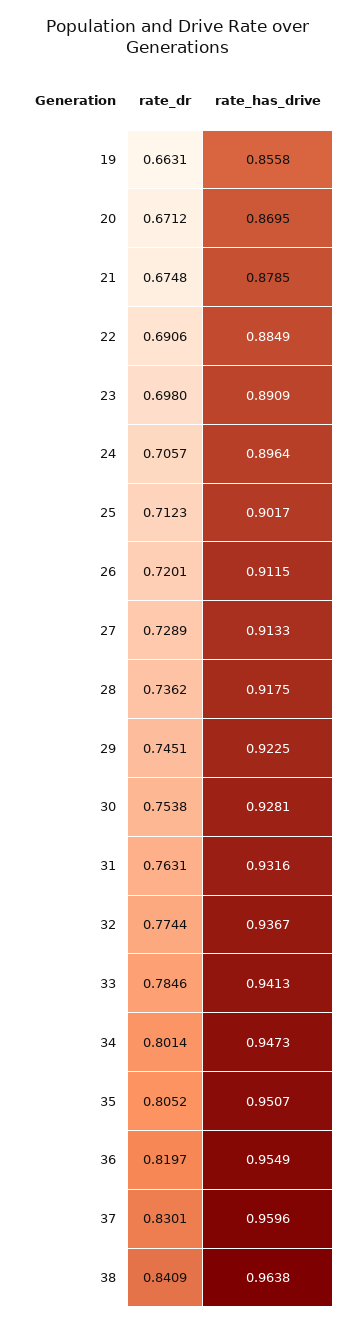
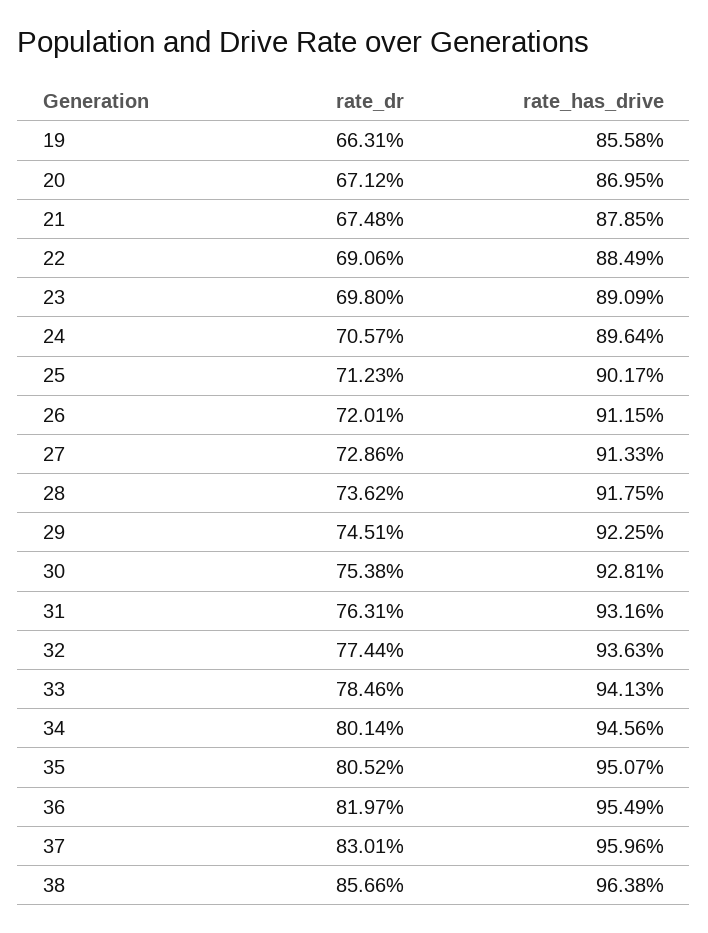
rate_dr, 27: 0.7289 -> 0.7286
rate_has_drive, 32: 0.9367 -> 0.9363
rate_has_drive, 34: 0.9473 -> 0.9456
rate_dr, 38: 0.8409 -> 0.8566

